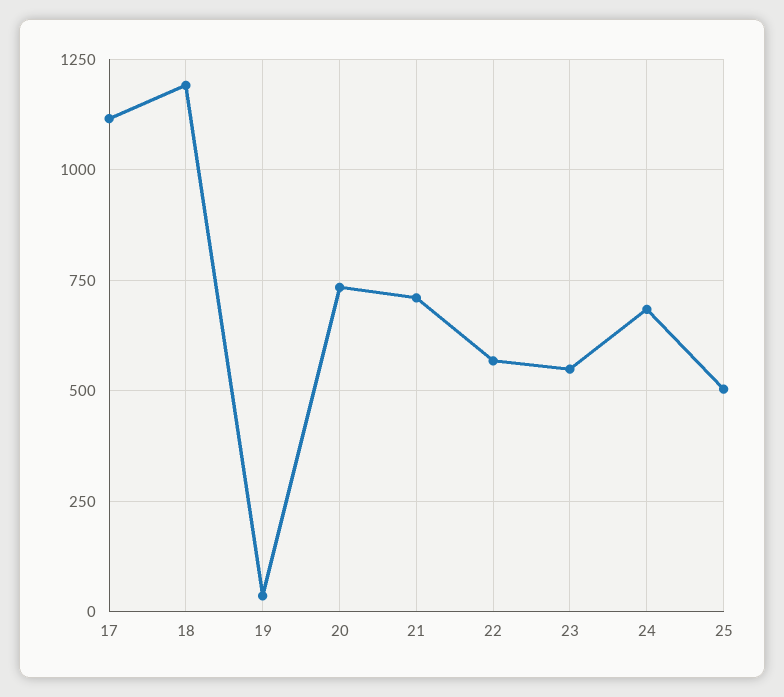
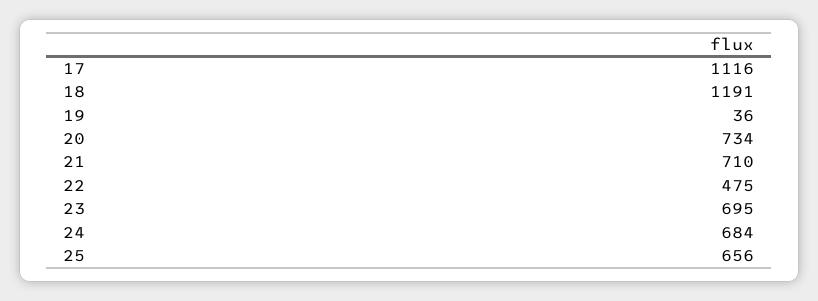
22: 575 -> 475
23: 550 -> 695
25: 500 -> 656

